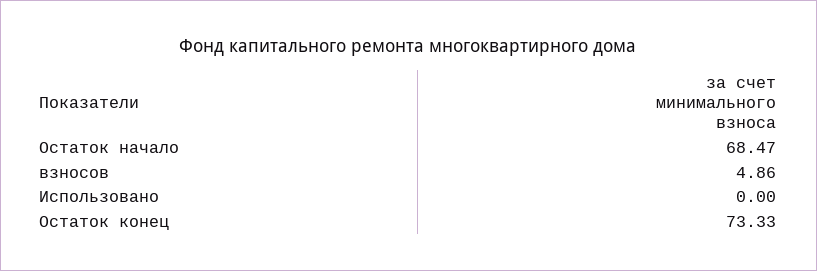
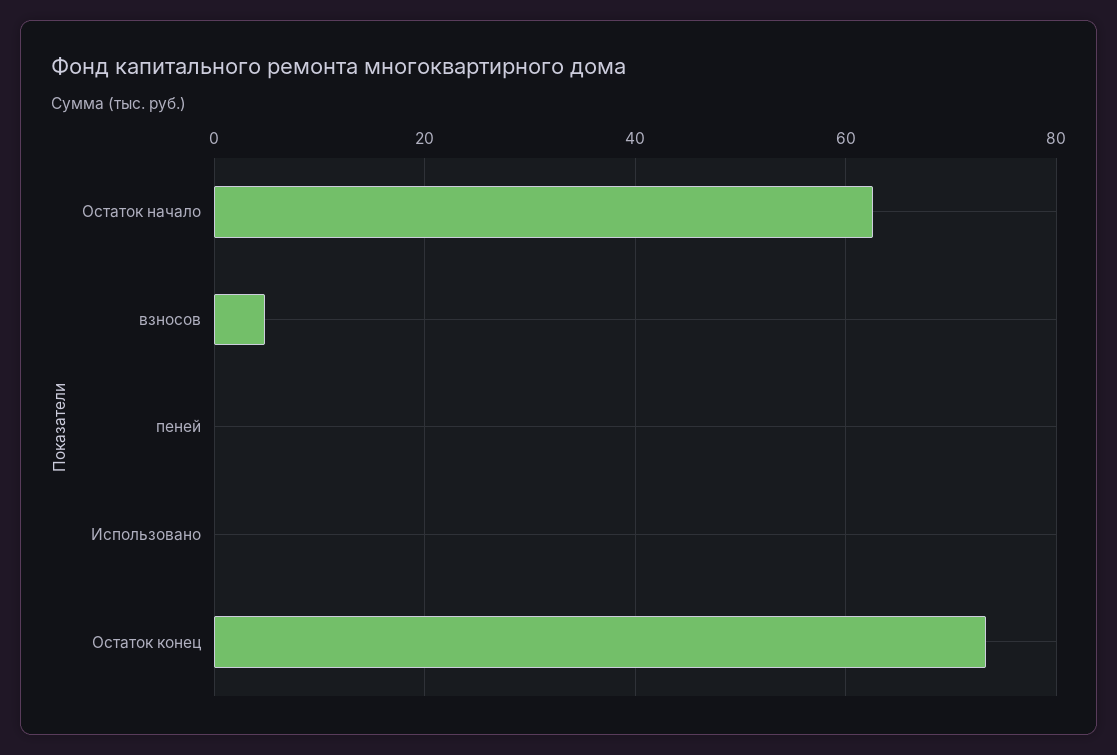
Остаток начало: 68.47 -> 62
пеней: none -> 0

